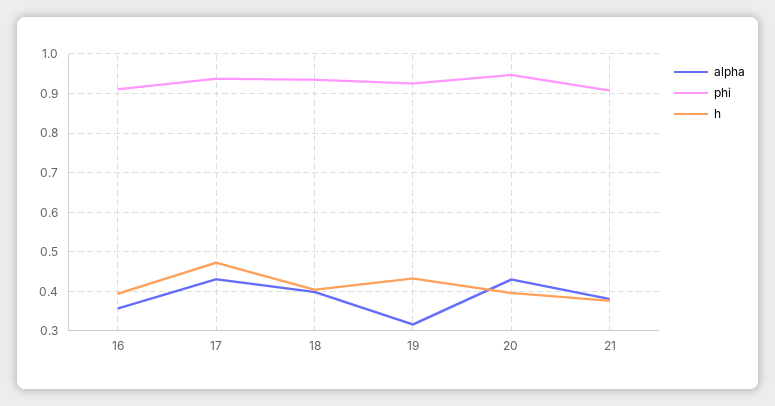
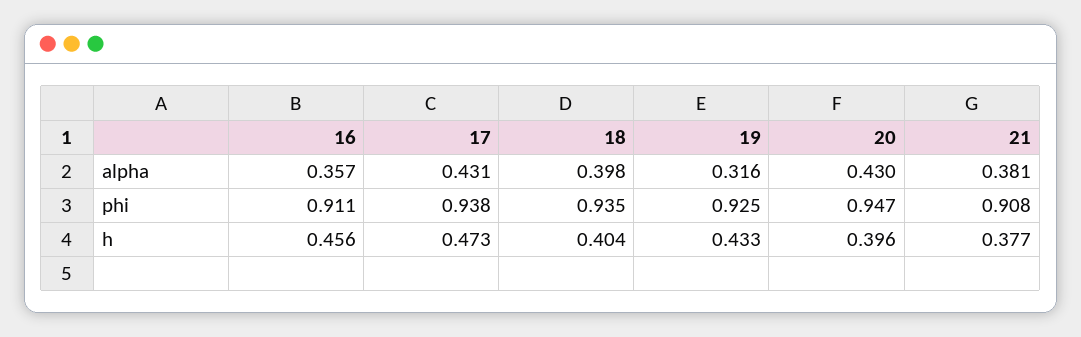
h, 16: 0.4 -> 0.456

